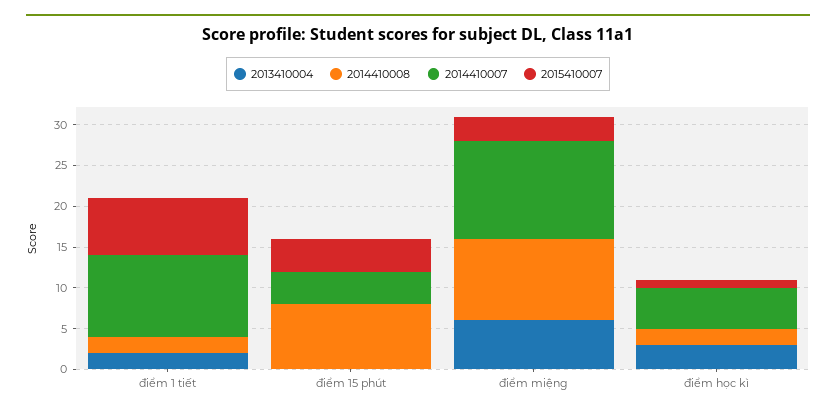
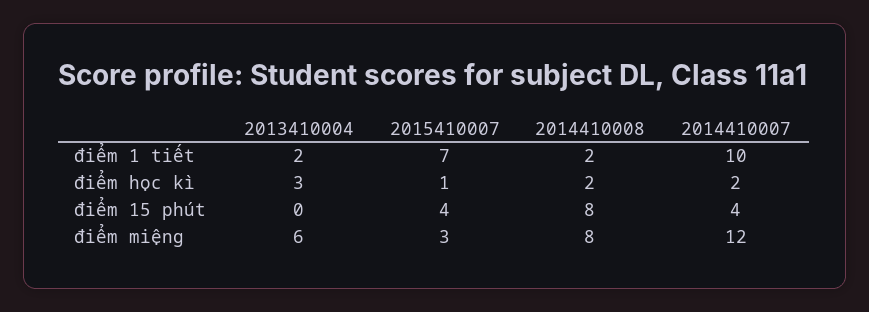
2014410008, điểm miệng: 10 -> 8
2014410007, điểm học kì: 5 -> 2

